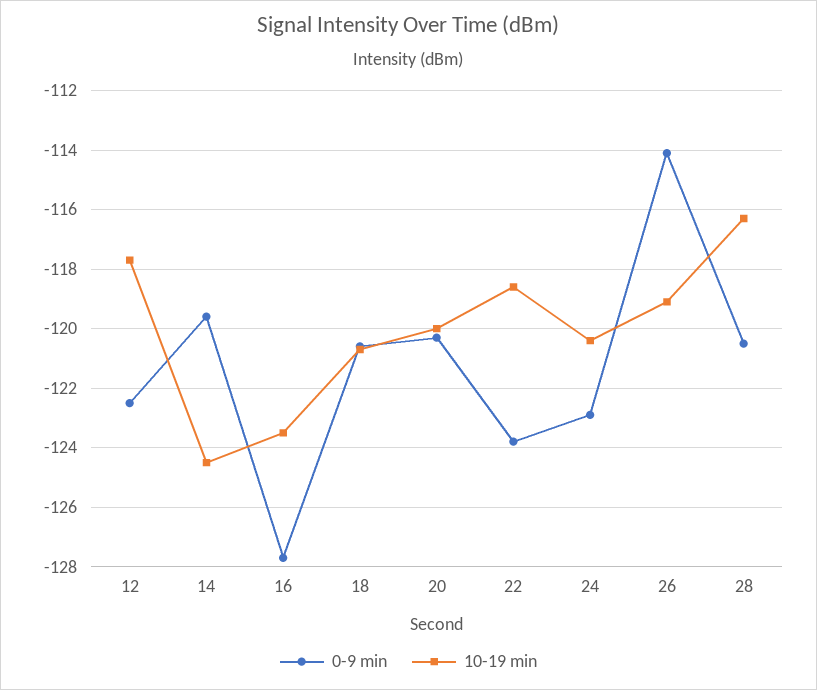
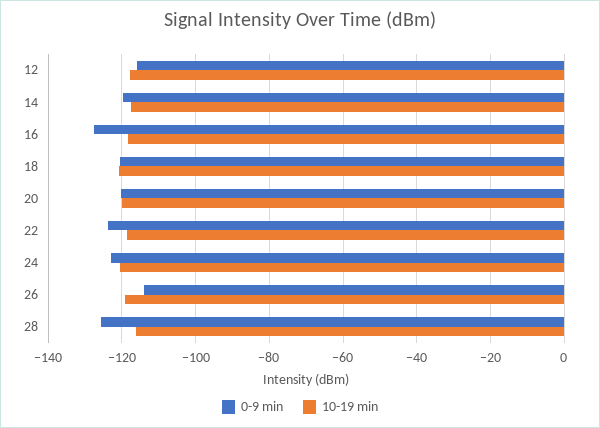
0-9 min, 12: -122.5 -> -116
10-19 min, 14: -124.5 -> -118
10-19 min, 16: -123.5 -> -118
0-9 min, 28: -120.5 -> -126

